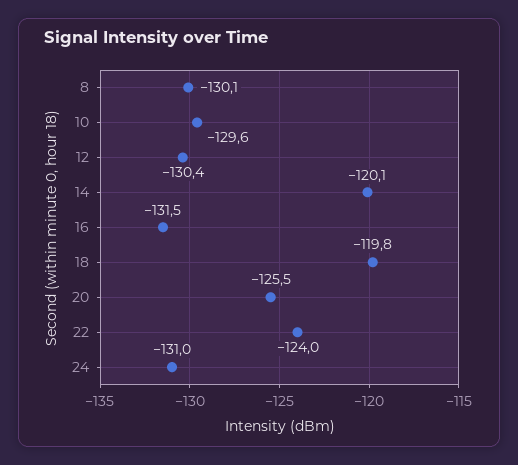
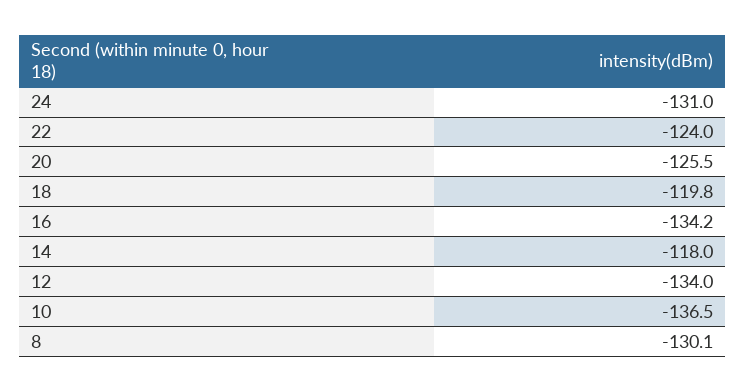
10: -129.6 -> -136.5
12: -130.4 -> -134
14: -120.1 -> -118
16: -131.5 -> -134.2

